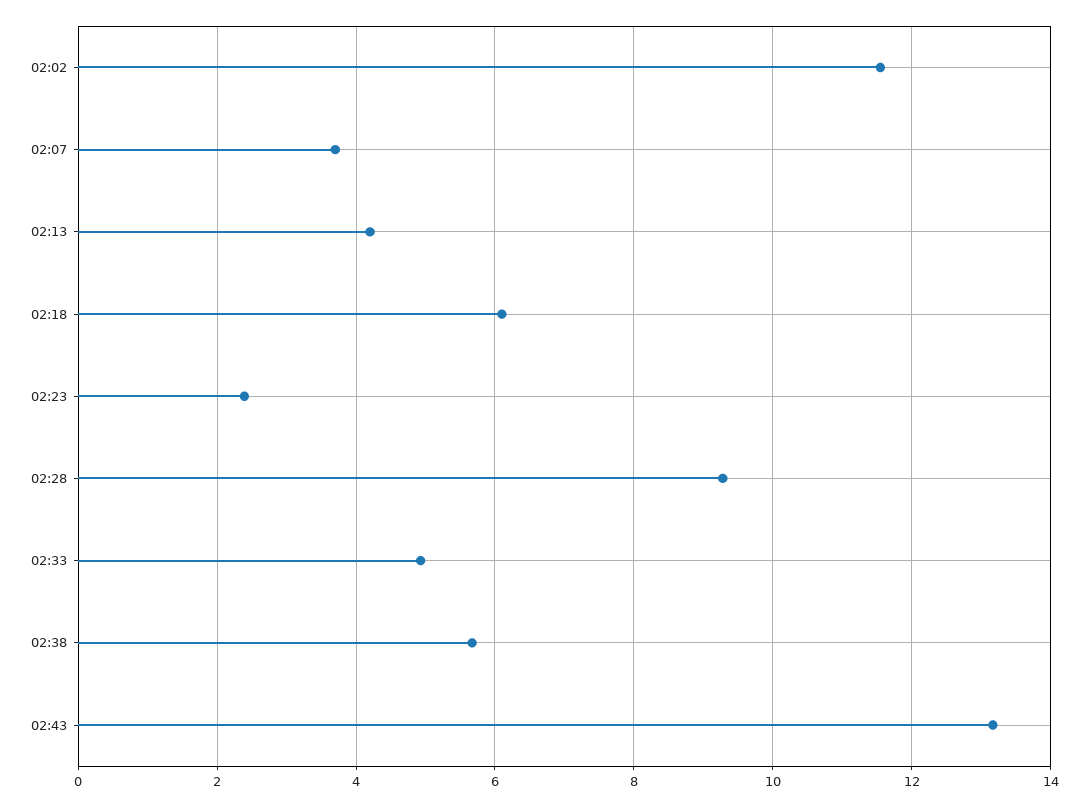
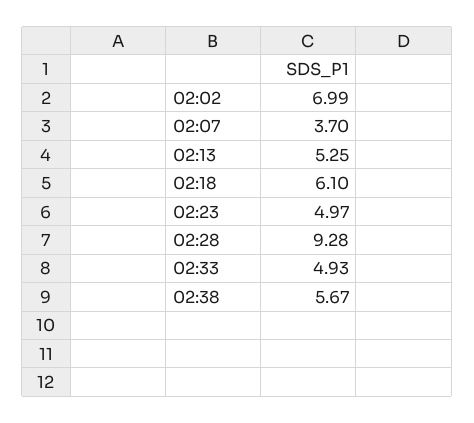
02:02: 11.6 -> 6.99
02:13: 4.2 -> 5.25
02:23: 2.4 -> 4.97
02:43: 13.2 -> none

